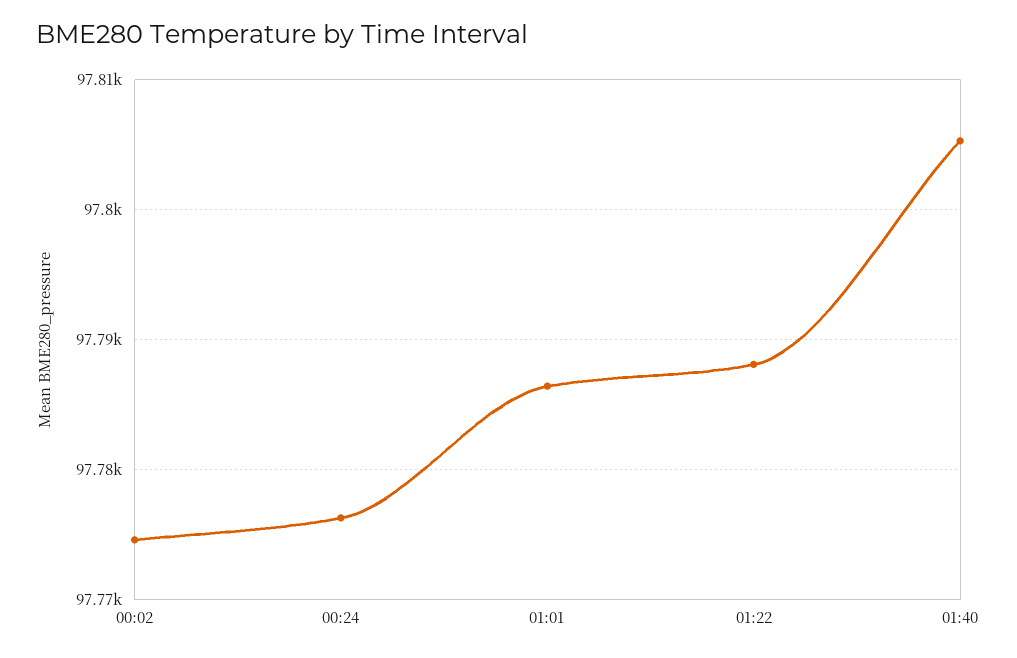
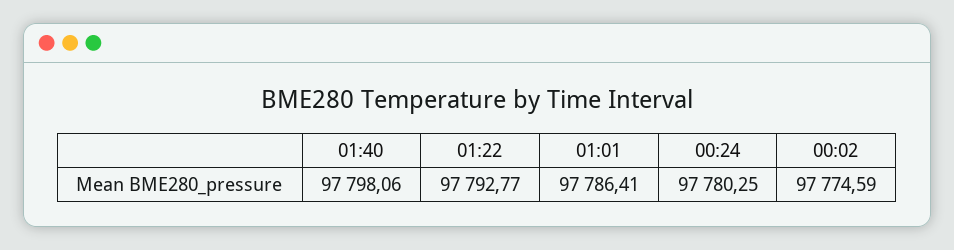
00:24: 97776 -> 97780.25
01:22: 97788 -> 97792.77
01:40: 97805 -> 97798.06

